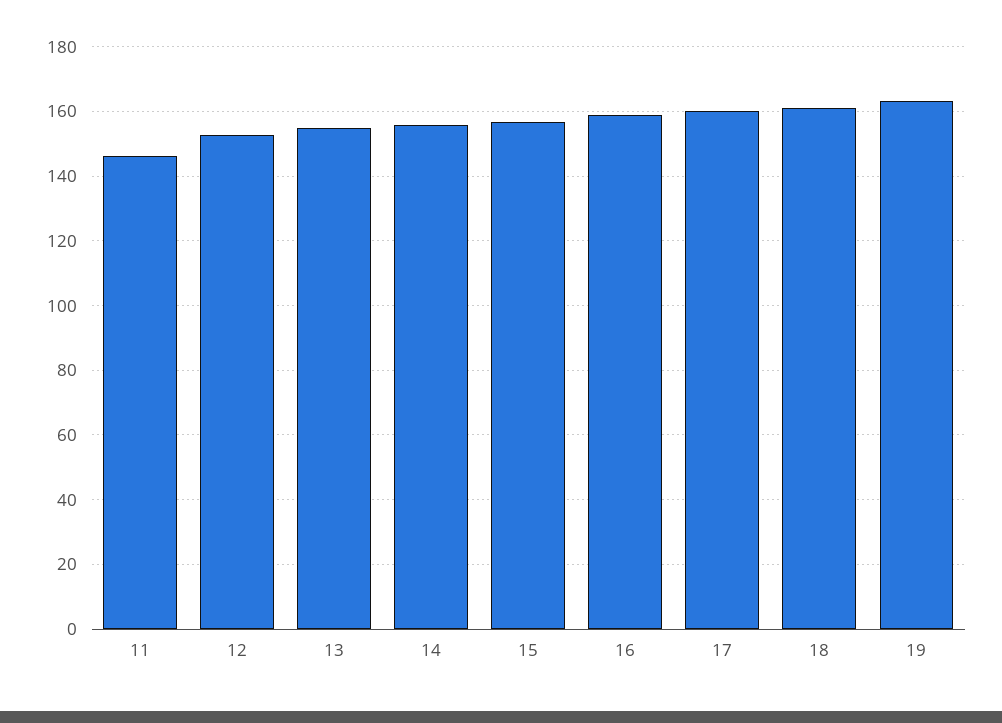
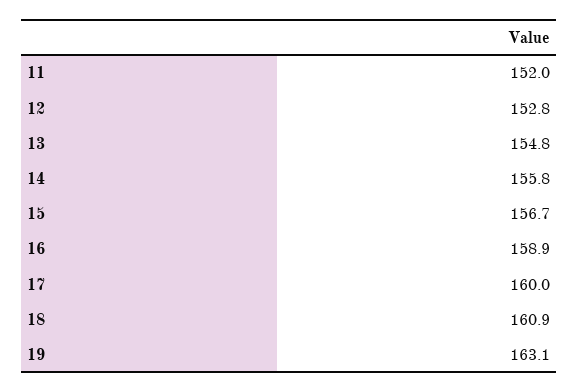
11: 146 -> 152

